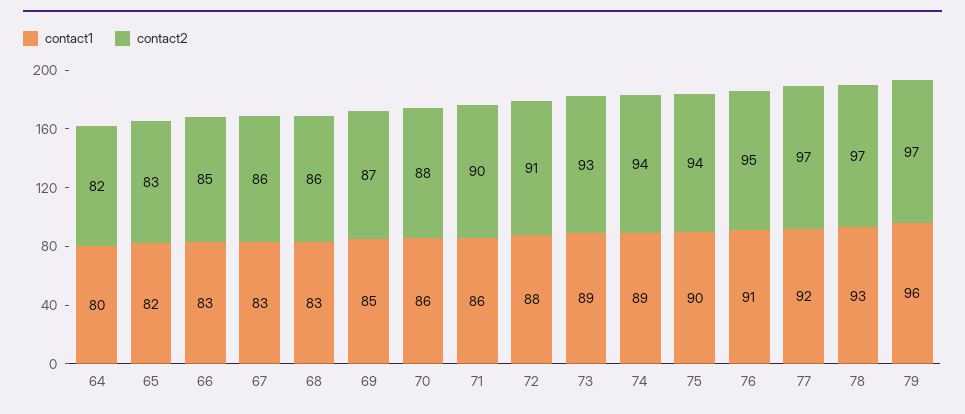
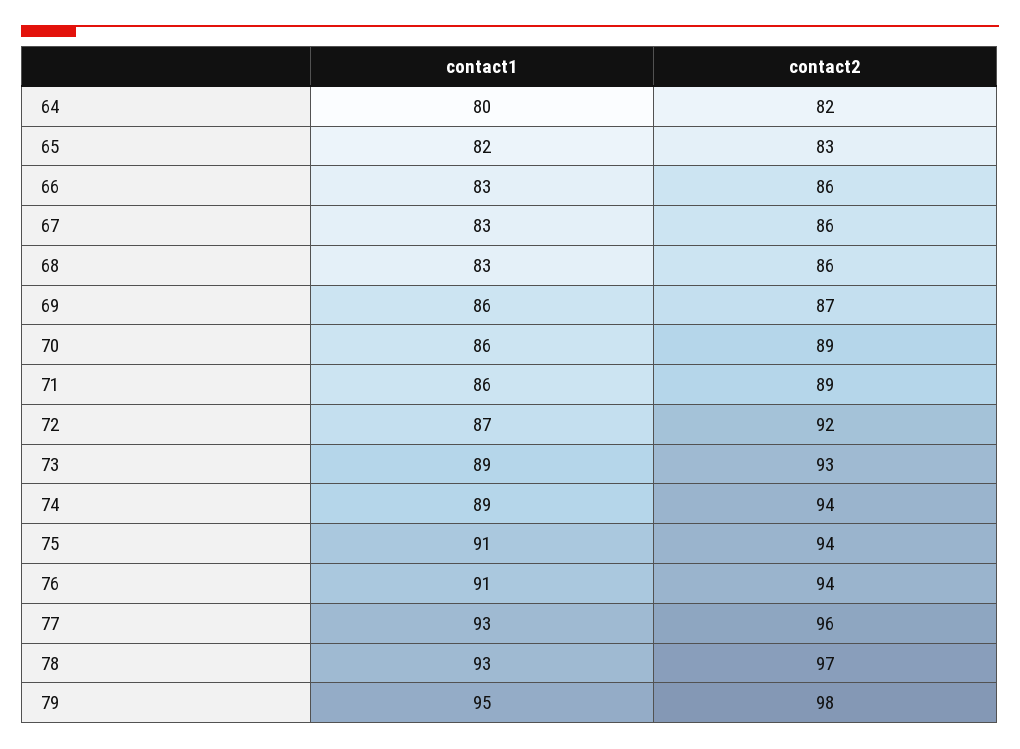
contact2, 66: 85 -> 86
contact1, 69: 85 -> 86
contact2, 70: 88 -> 89
contact2, 71: 90 -> 89
contact1, 72: 88 -> 87
contact2, 72: 91 -> 92
contact1, 75: 90 -> 91
contact2, 76: 95 -> 94
contact1, 77: 92 -> 93
contact2, 77: 97 -> 96
contact1, 79: 96 -> 95
contact2, 79: 97 -> 98

